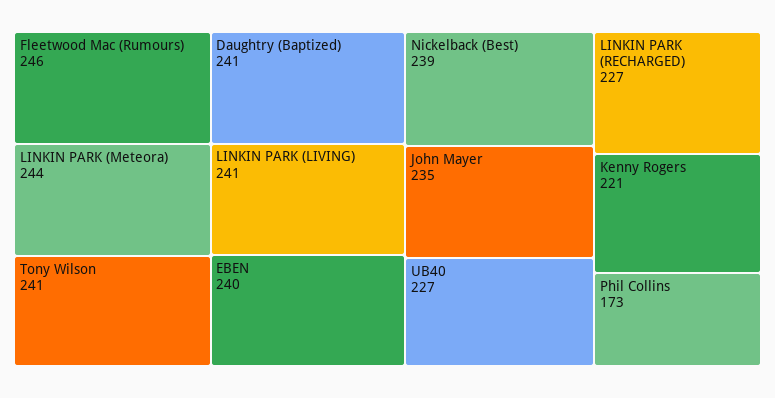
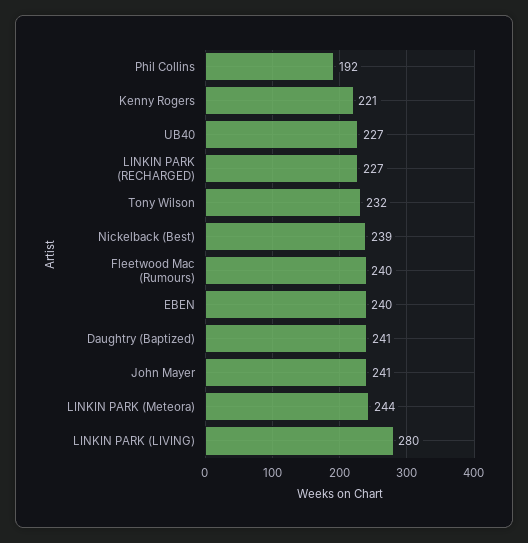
Fleetwood Mac (Rumours): 246 -> 240
Tony Wilson: 241 -> 232
LINKIN PARK (LIVING): 241 -> 280
John Mayer: 235 -> 241
Phil Collins: 173 -> 192

